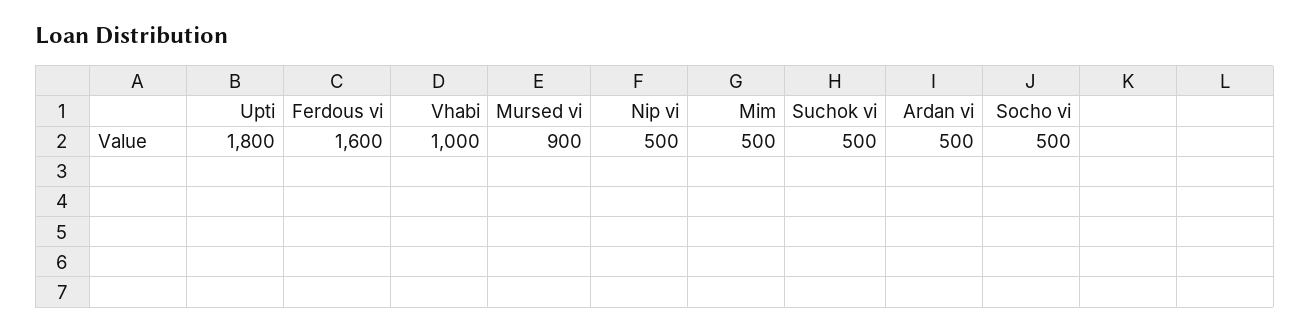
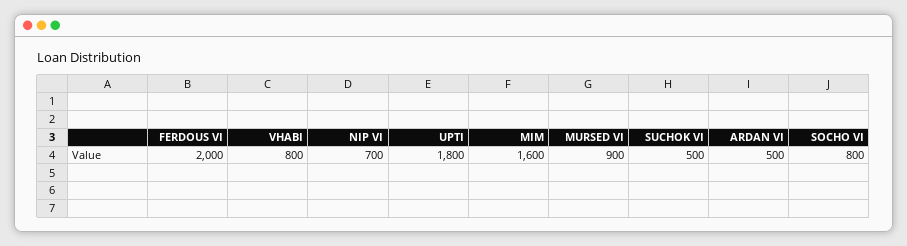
Ferdous vi: 1600 -> 2000
Vhabi: 1000 -> 800
Nip vi: 500 -> 700
Mim: 500 -> 1600
Socho vi: 500 -> 800

